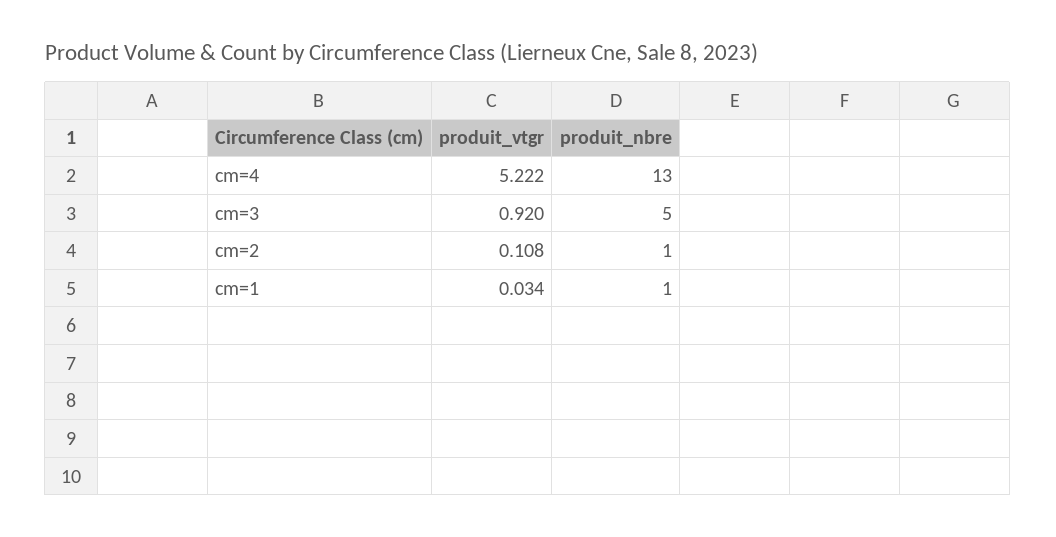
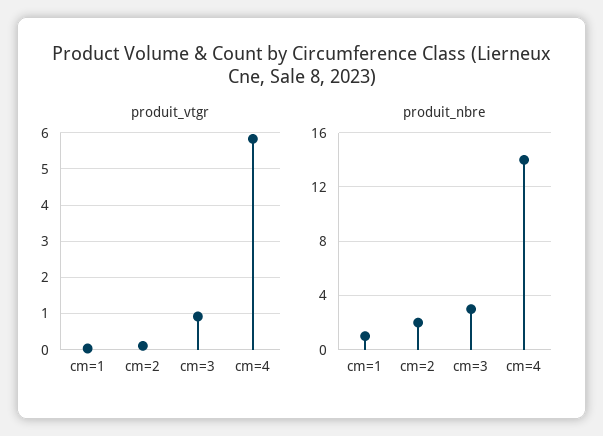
produit_vtgr, cm=4: 5.222 -> 5.8
produit_nbre, cm=4: 13 -> 14
produit_nbre, cm=3: 5 -> 3
produit_nbre, cm=2: 1 -> 2

